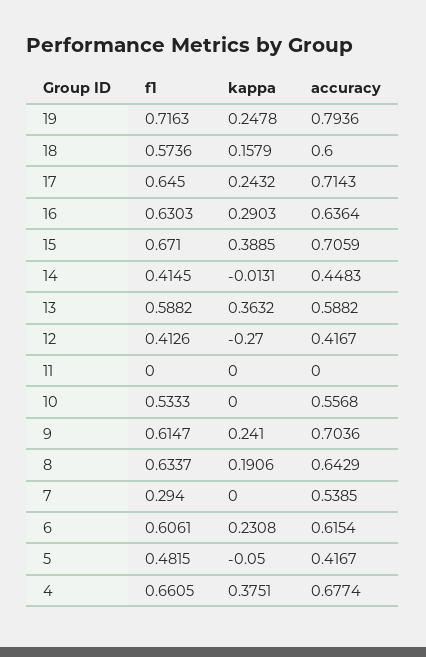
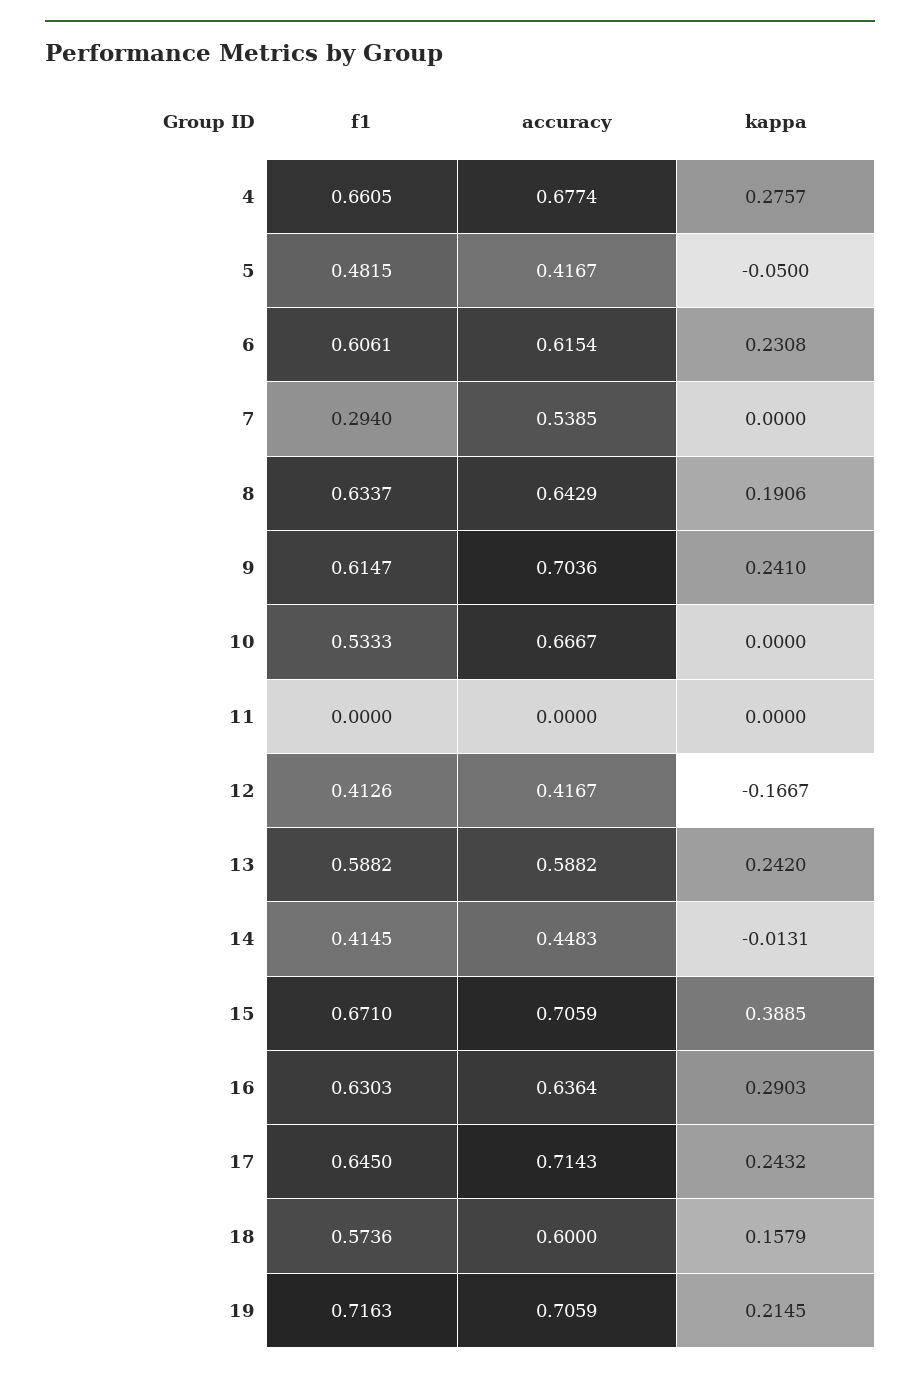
kappa, 19: 0.2478 -> 0.2145
accuracy, 19: 0.7936 -> 0.7059
kappa, 13: 0.3632 -> 0.242
kappa, 12: -0.27 -> -0.1667
accuracy, 10: 0.5568 -> 0.6667
kappa, 4: 0.3751 -> 0.2757

